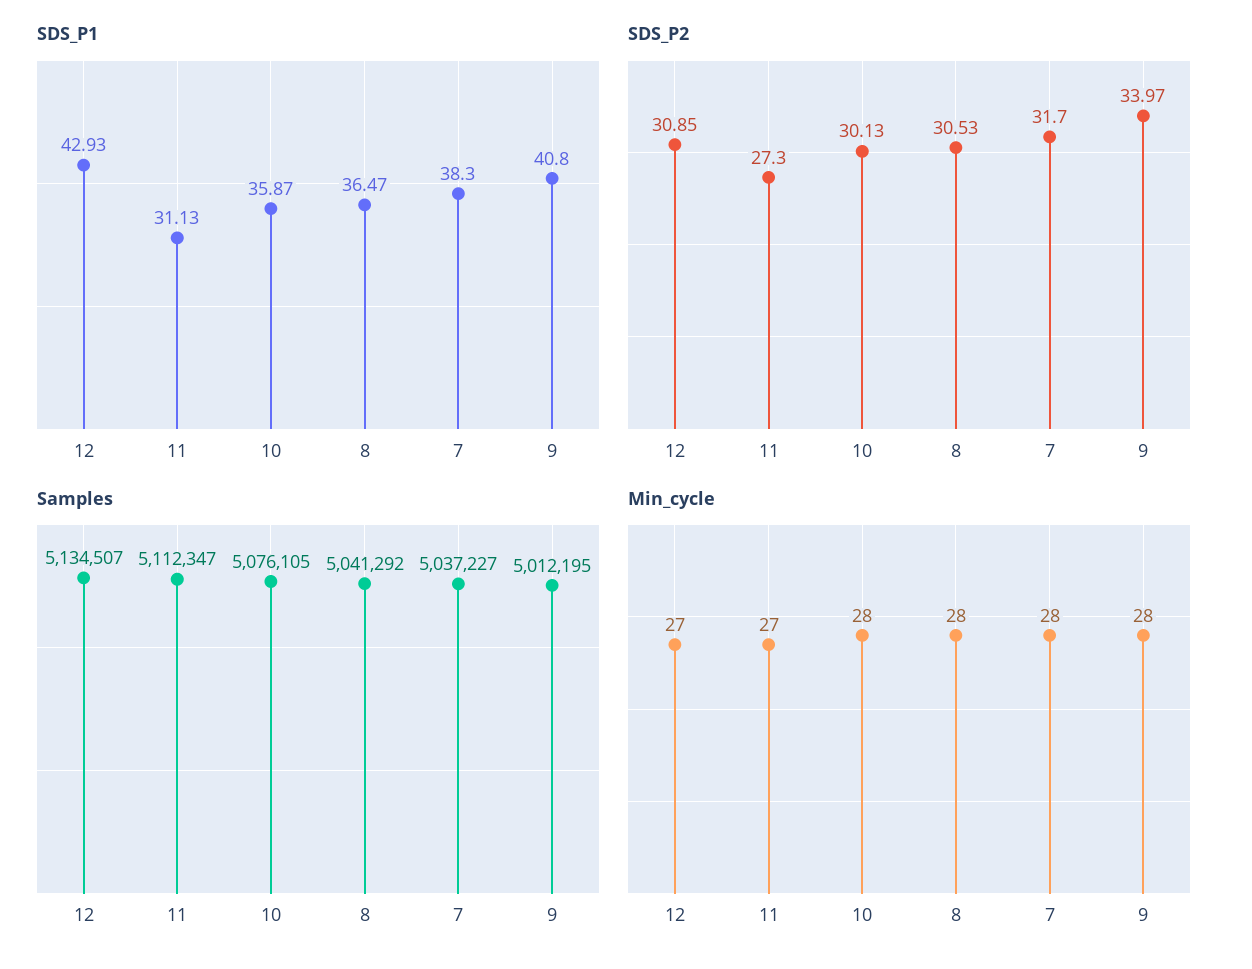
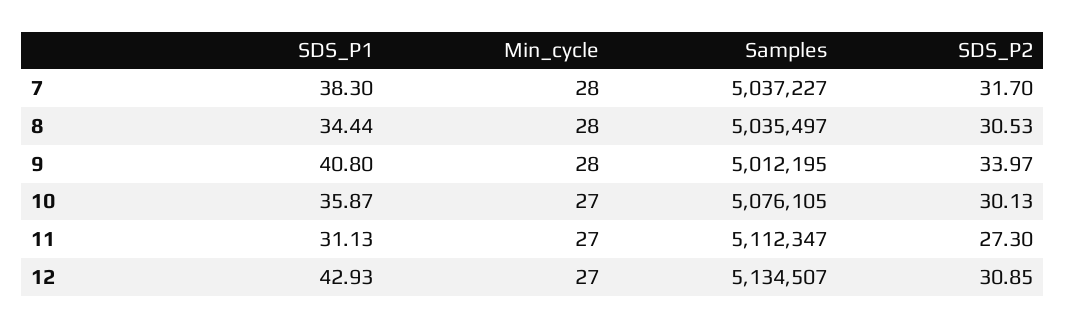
SDS_P1, 8: 36.47 -> 34.44
Samples, 8: 5041292 -> 5035497
Min_cycle, 10: 28 -> 27

